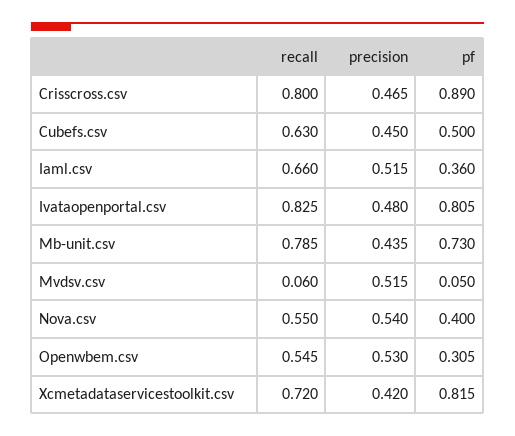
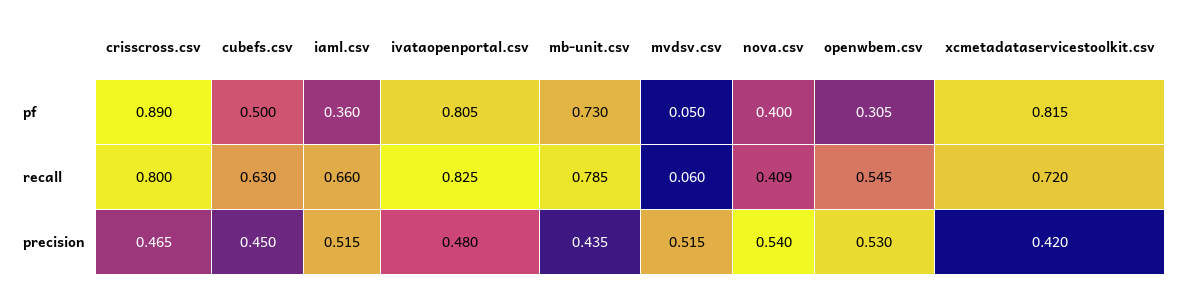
recall, Nova.csv: 0.55 -> 0.409

